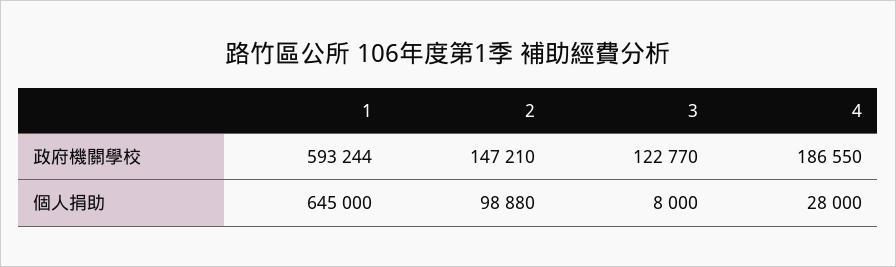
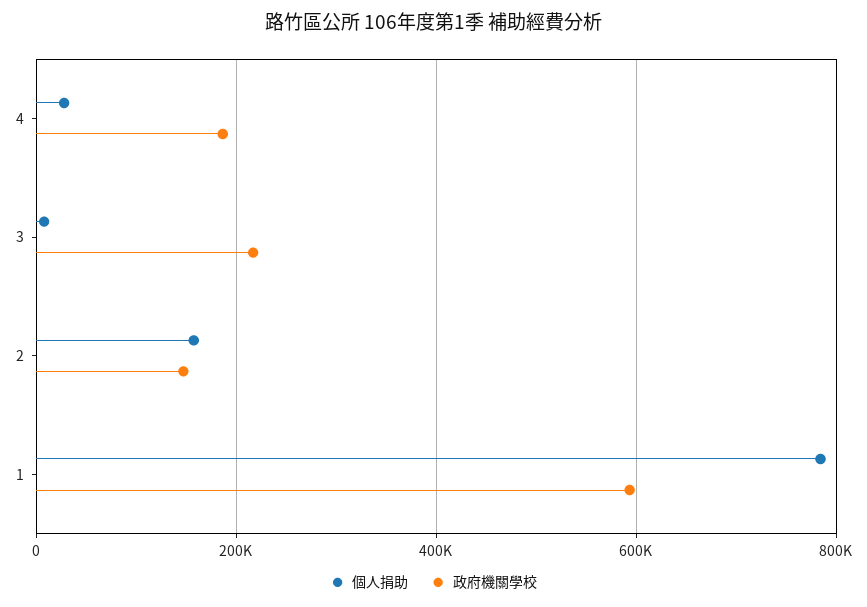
政府機關學校, 3: 122770 -> 220000
個人捐助, 1: 645000 -> 780000
個人捐助, 2: 98880 -> 160000

